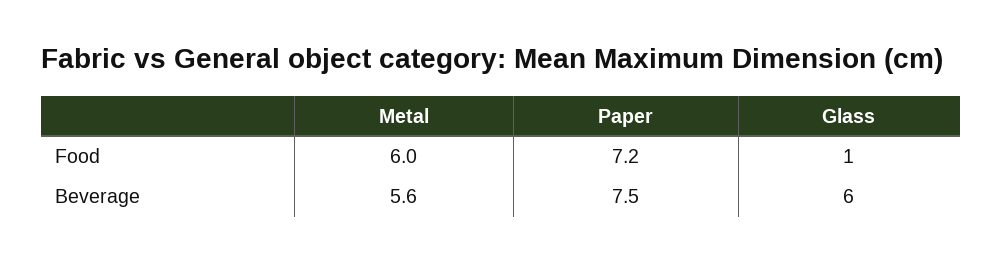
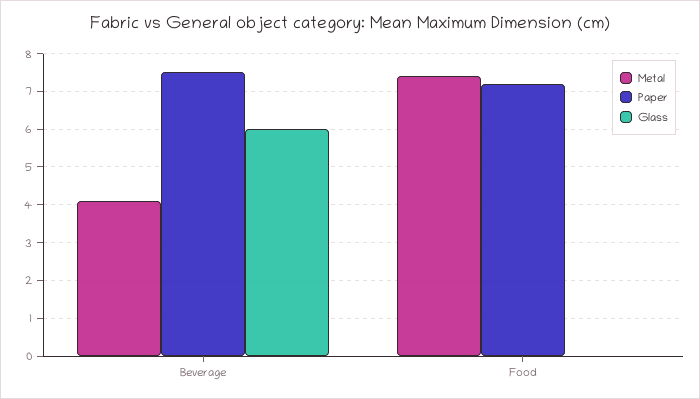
Metal, Food: 6 -> 7.5
Glass, Food: 1 -> 0
Metal, Beverage: 5.6 -> 4

